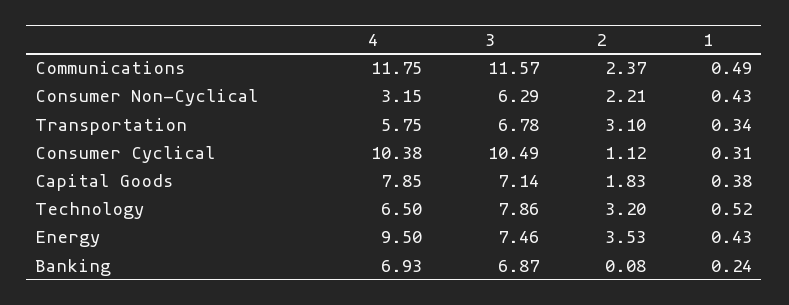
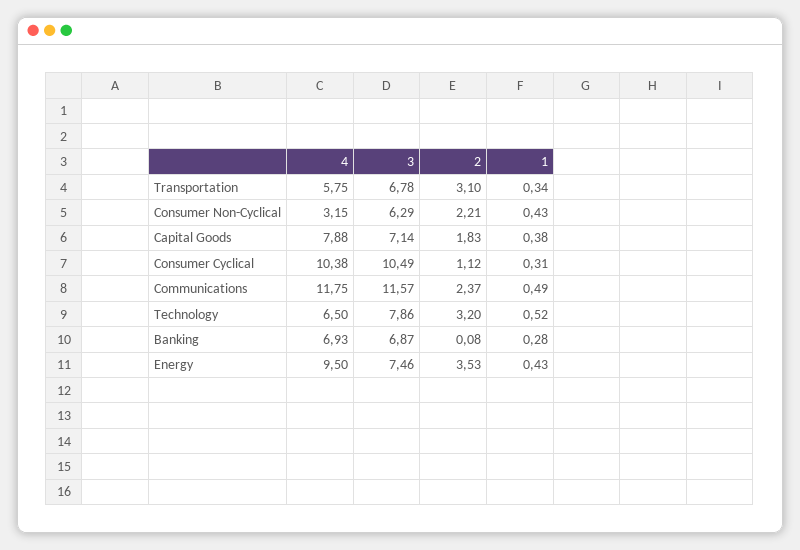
4, Capital Goods: 7.85 -> 7.88
1, Banking: 0.24 -> 0.28

